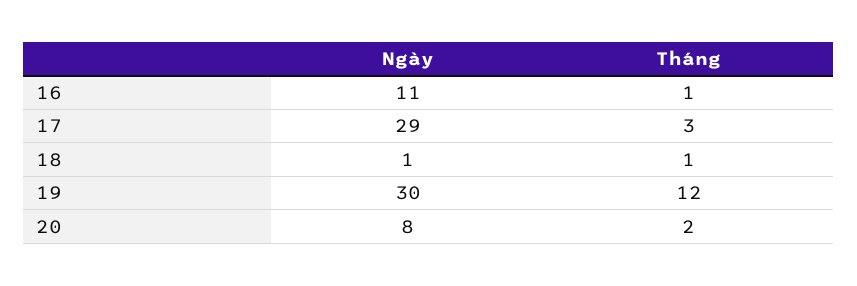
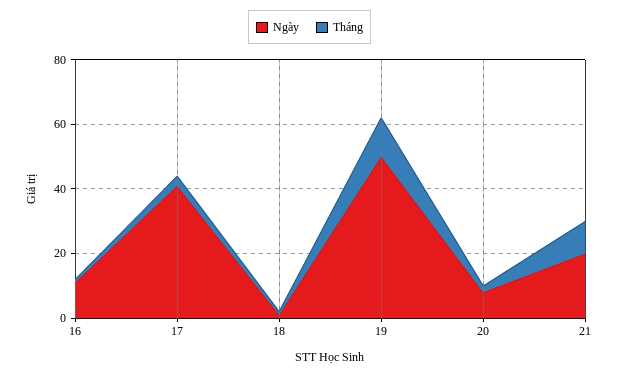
Ngày, 17: 29 -> 40
Ngày, 19: 30 -> 50
Ngày, 21: none -> 20
Tháng, 21: none -> 10

